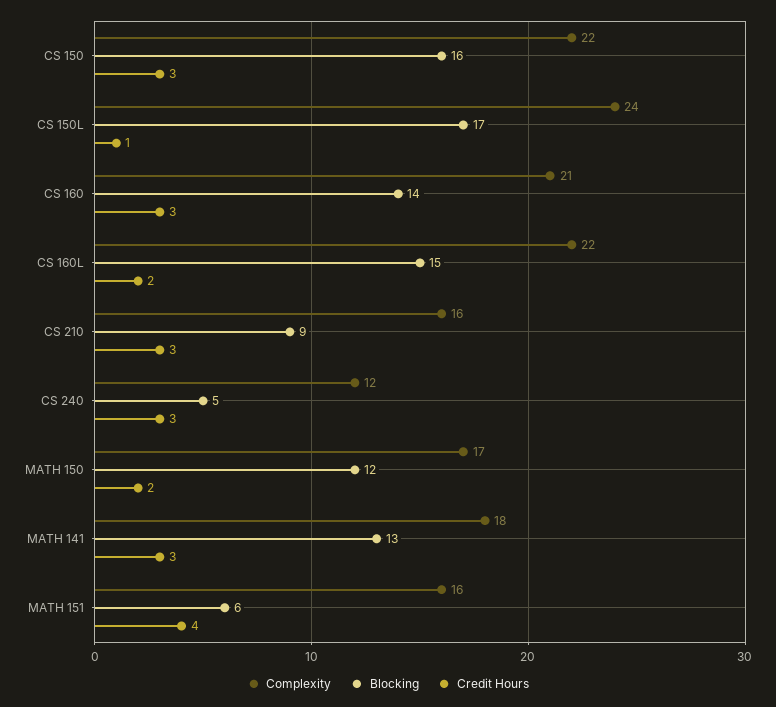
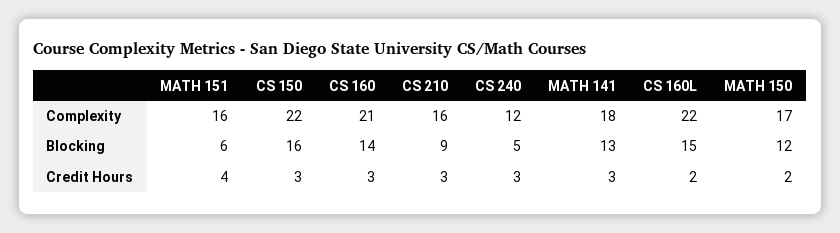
Complexity, CS 150L: 24 -> none
Blocking, CS 150L: 17 -> none
Credit Hours, CS 150L: 1 -> none

